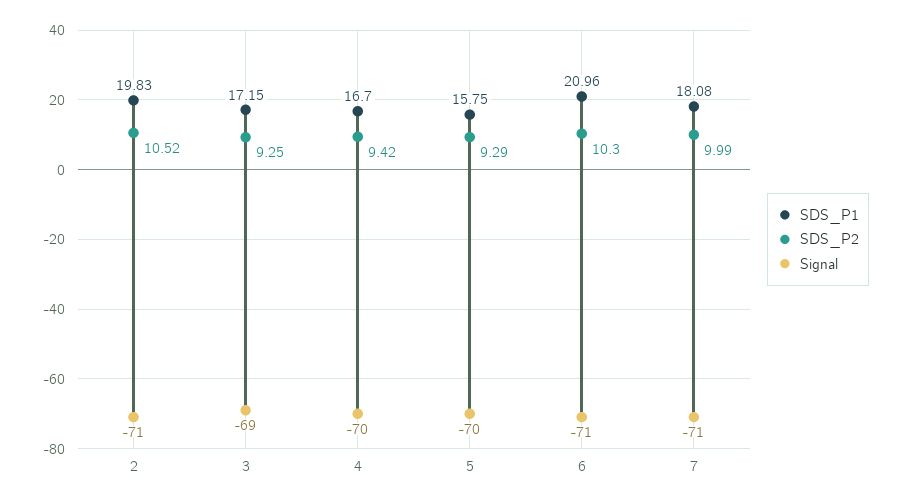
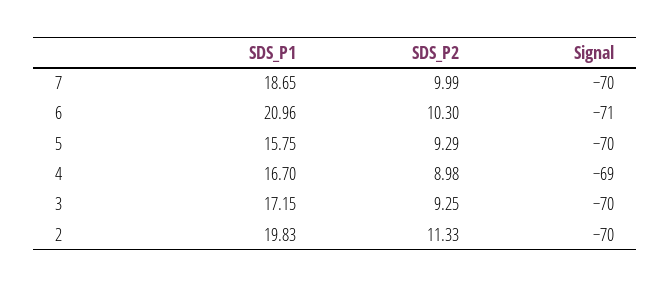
SDS_P2, 2: 10.52 -> 11.33
Signal, 2: -71 -> -70
Signal, 3: -69 -> -70
SDS_P2, 4: 9.42 -> 8.98
Signal, 4: -70 -> -69
SDS_P1, 7: 18.08 -> 18.65
Signal, 7: -71 -> -70

